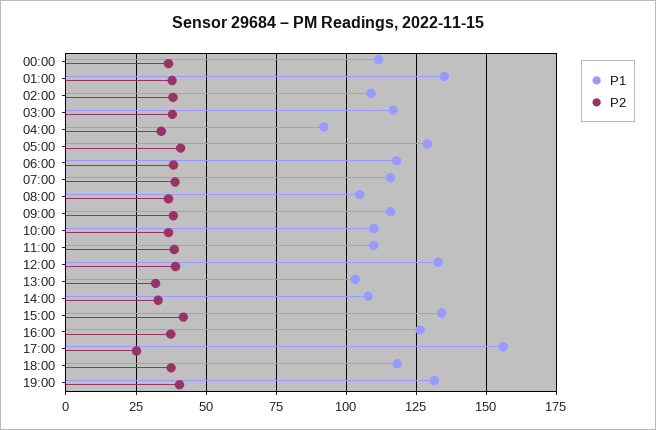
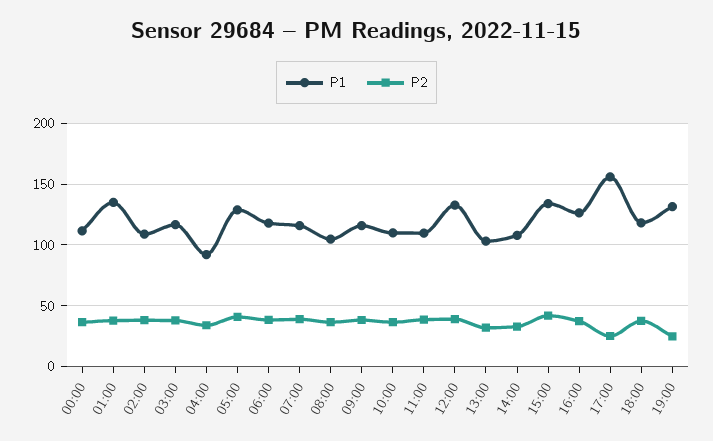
P2, 19:00: 40 -> 25

